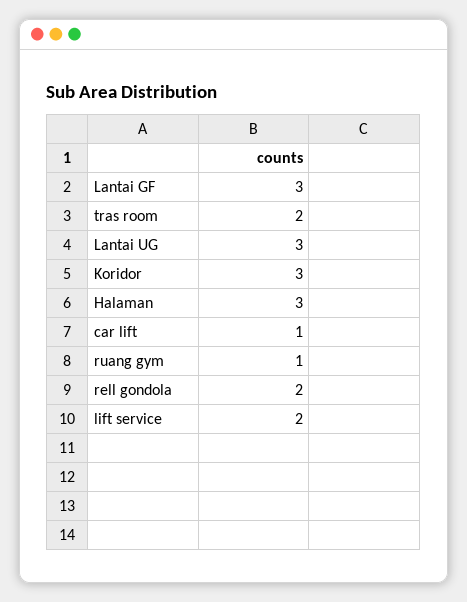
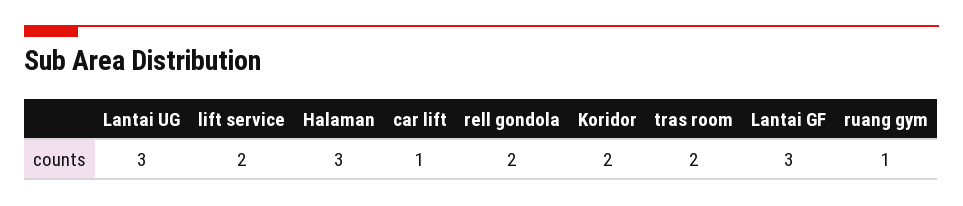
Koridor: 3 -> 2

